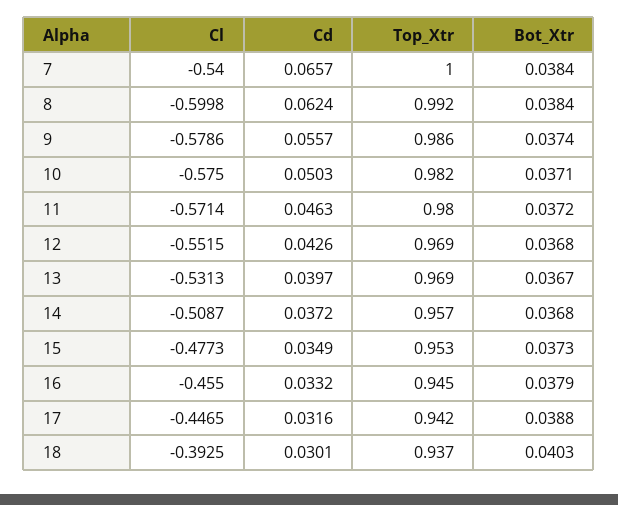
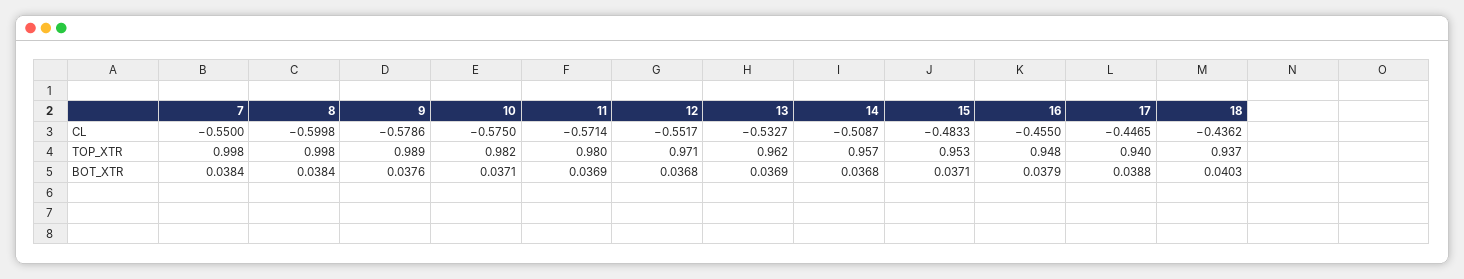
Cl, 7: -0.54 -> -0.55
Cd, 7: 0.0657 -> none
Top_Xtr, 7: 1 -> 0.998
Cd, 8: 0.0624 -> none
Top_Xtr, 8: 0.992 -> 0.998
Cd, 9: 0.0557 -> none
Top_Xtr, 9: 0.986 -> 0.989
Bot_Xtr, 9: 0.0374 -> 0.0376
Cd, 10: 0.0503 -> none
Cd, 11: 0.0463 -> none
Bot_Xtr, 11: 0.0372 -> 0.0369
Cl, 12: -0.5515 -> -0.5517
Cd, 12: 0.0426 -> none
Top_Xtr, 12: 0.969 -> 0.971
Cl, 13: -0.5313 -> -0.5327
Cd, 13: 0.0397 -> none
Top_Xtr, 13: 0.969 -> 0.962
Bot_Xtr, 13: 0.0367 -> 0.0369
Cd, 14: 0.0372 -> none
Cl, 15: -0.4773 -> -0.4833
Cd, 15: 0.0349 -> none
Bot_Xtr, 15: 0.0373 -> 0.0371
Cd, 16: 0.0332 -> none
Top_Xtr, 16: 0.945 -> 0.948
Cd, 17: 0.0316 -> none
Top_Xtr, 17: 0.942 -> 0.94
Cl, 18: -0.3925 -> -0.4362
Cd, 18: 0.0301 -> none

